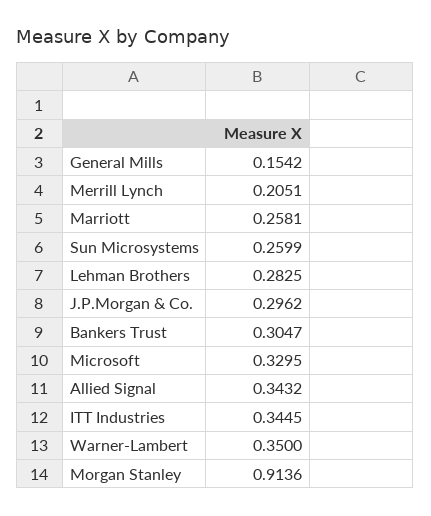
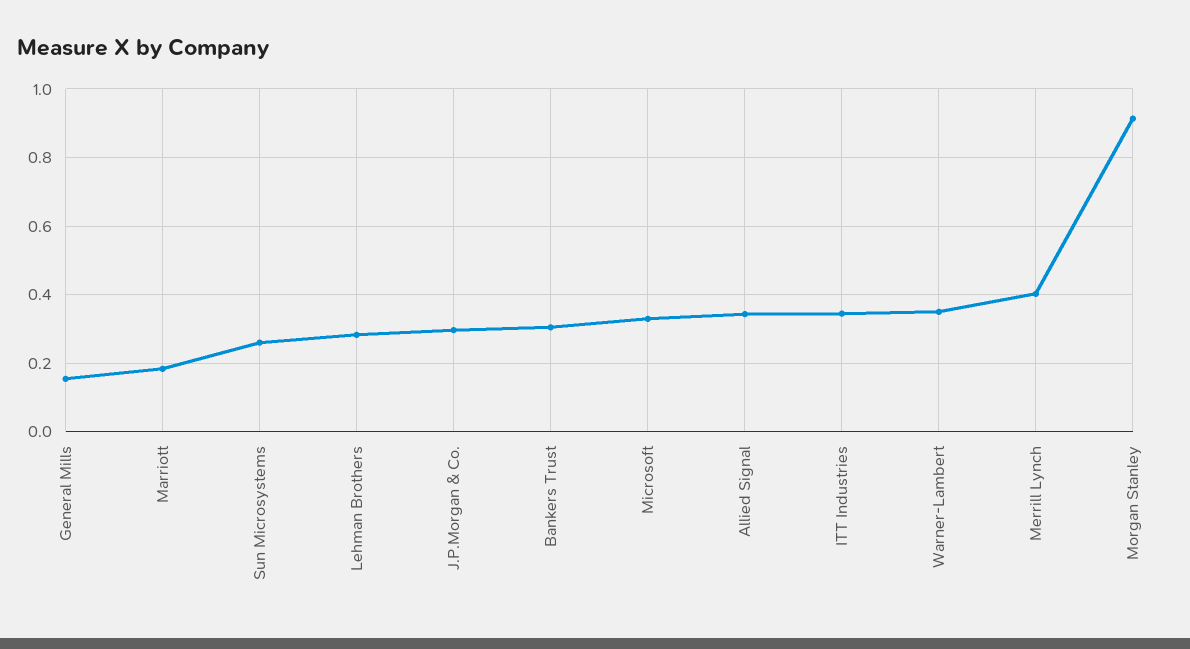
Merrill Lynch: 0.2051 -> 0.4
Marriott: 0.2581 -> 0.18

